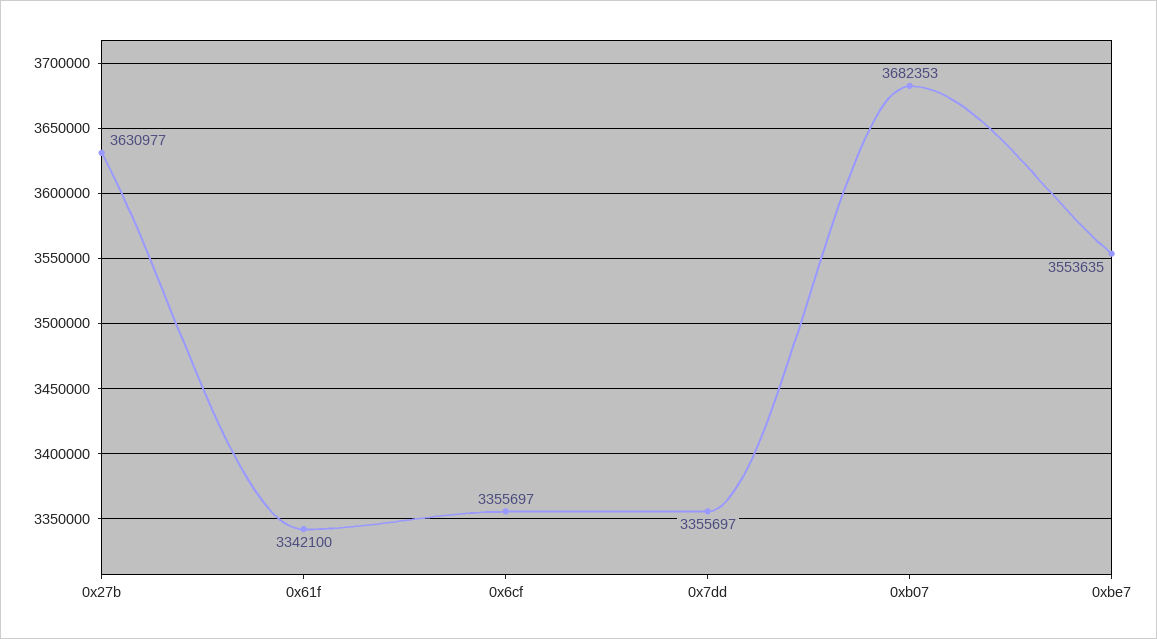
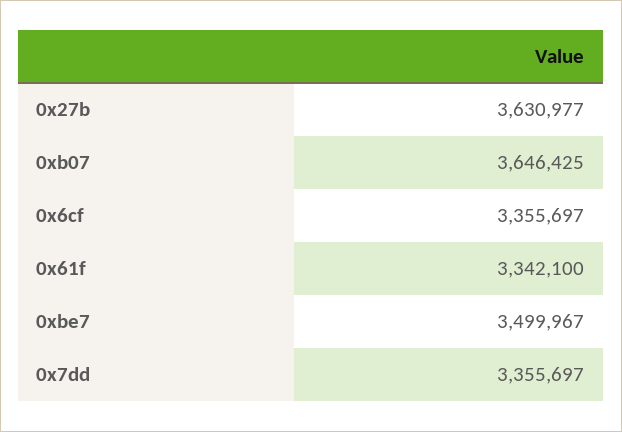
0xb07: 3682353 -> 3646425
0xbe7: 3553635 -> 3499967

